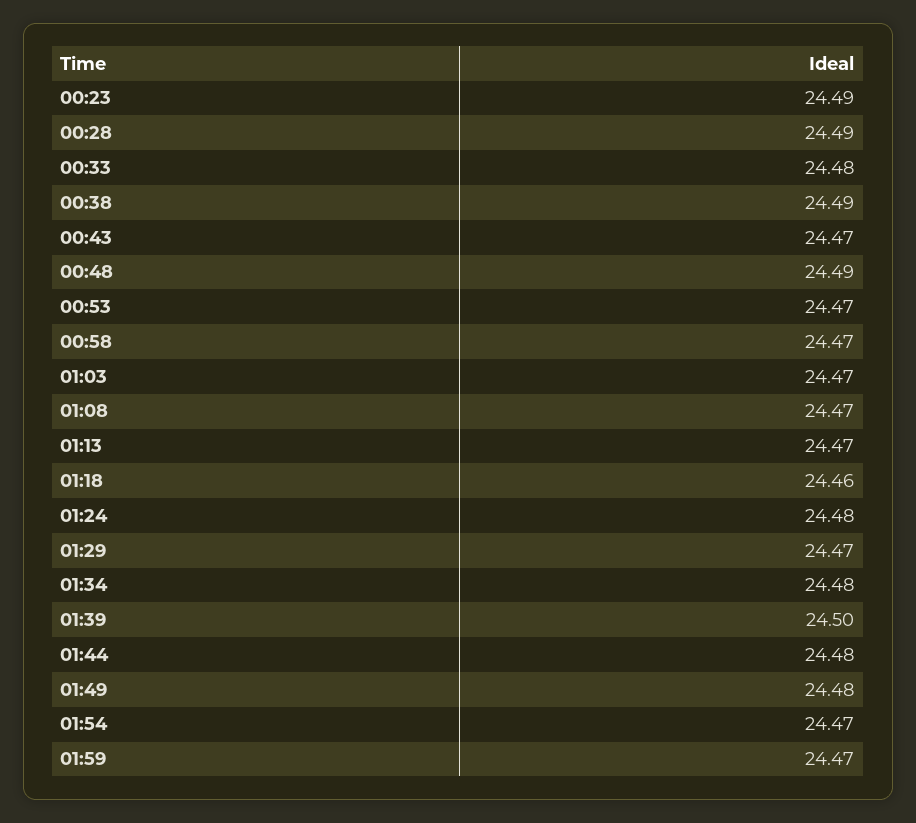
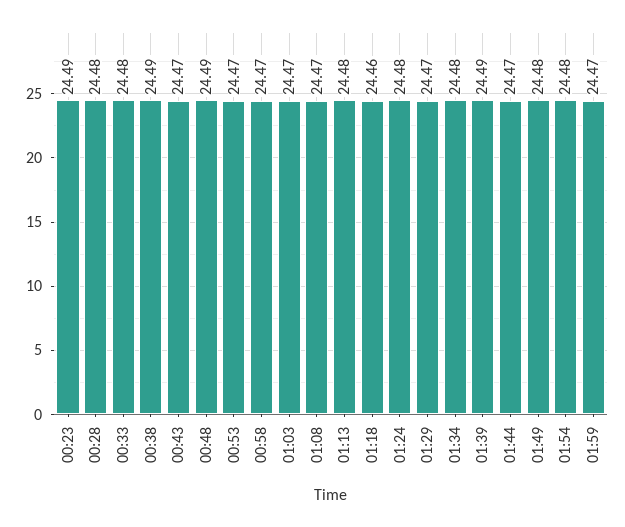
00:28: 24.49 -> 24.48
01:13: 24.47 -> 24.48
01:39: 24.5 -> 24.49
01:44: 24.48 -> 24.47
01:54: 24.47 -> 24.48

